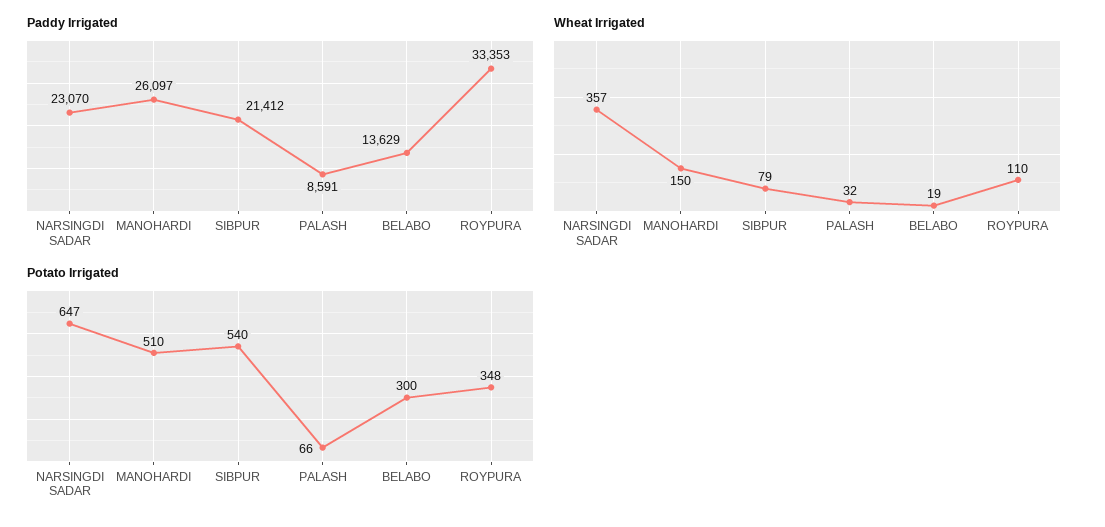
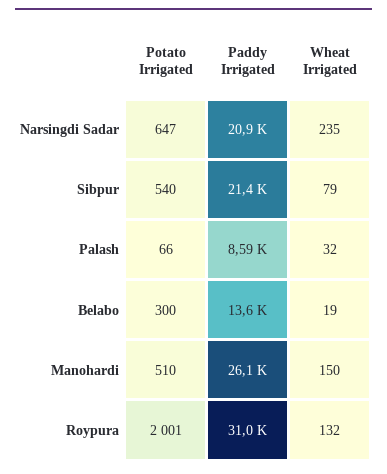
Paddy Irrigated, NARSINGDI SADAR: 23070 -> 20900
Paddy Irrigated, ROYPURA: 33353 -> 31000
Wheat Irrigated, NARSINGDI SADAR: 357 -> 235
Wheat Irrigated, ROYPURA: 110 -> 132
Potato Irrigated, ROYPURA: 348 -> 2001

